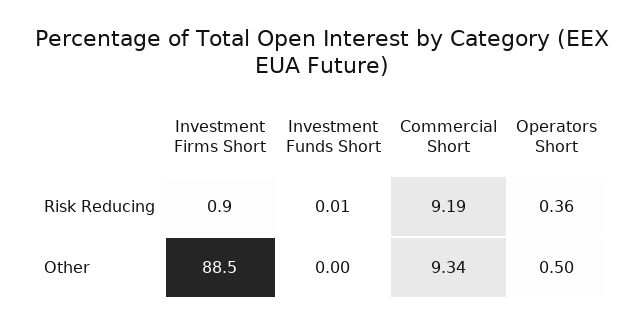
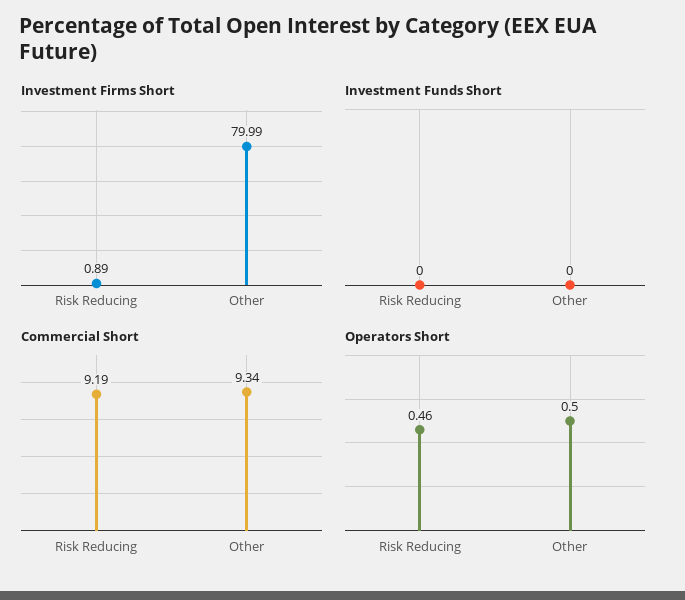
Investment Funds Short, Risk Reducing: 0.01 -> 0
Operators Short, Risk Reducing: 0.36 -> 0.46
Investment Firms Short, Other: 88.5 -> 79.99

